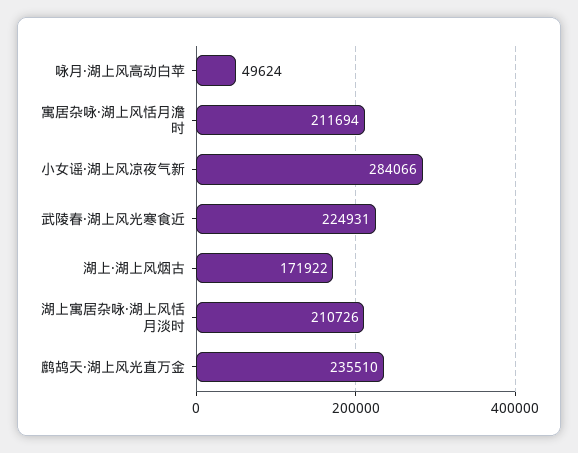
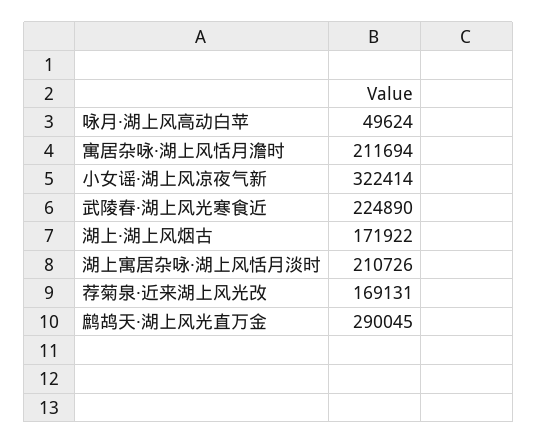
小女谣·湖上风凉夜气新: 284066 -> 322414
武陵春·湖上风光寒食近: 224931 -> 224890
鹧鸪天·湖上风光直万金: 235510 -> 290045
荐菊泉·近来湖上风光改: none -> 169131

